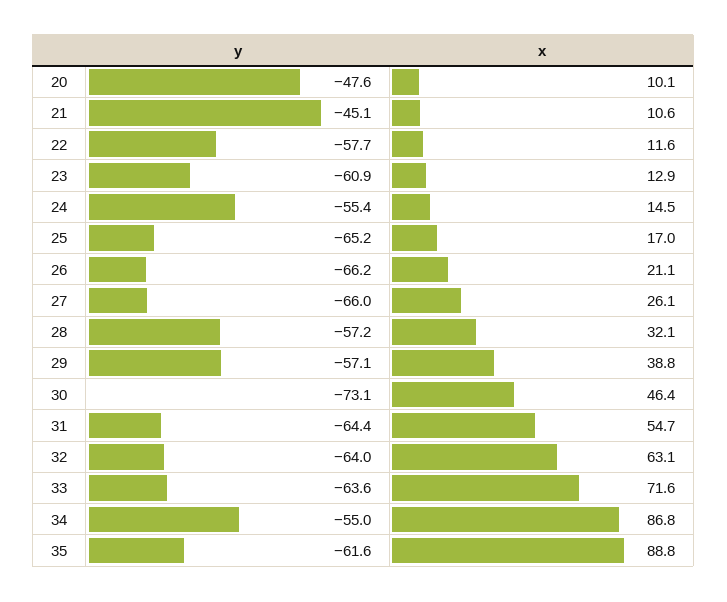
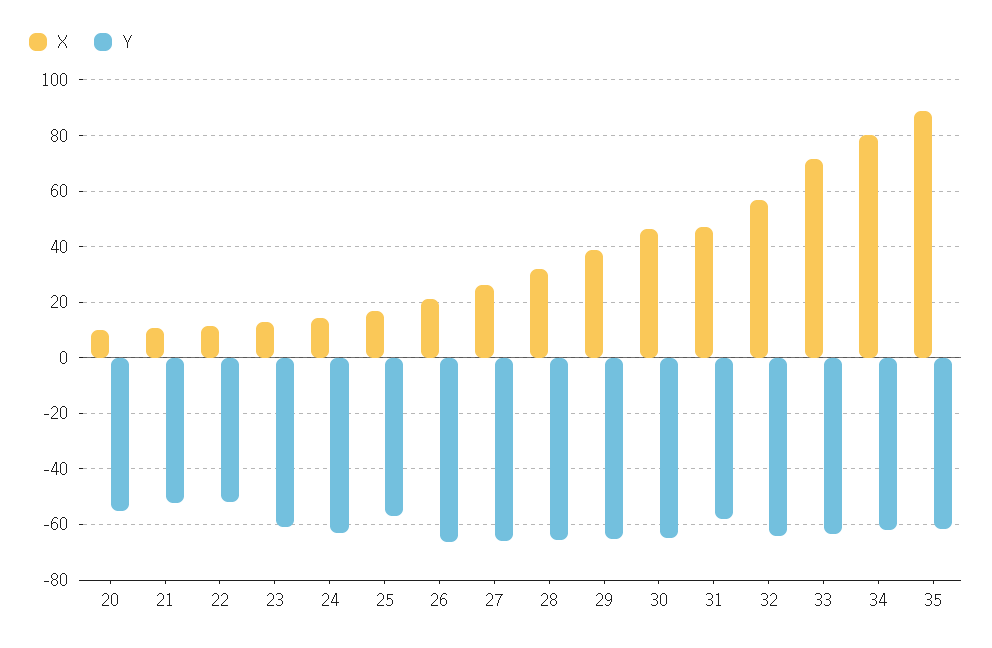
y, 20: -47.6 -> -55
y, 21: -45.1 -> -52.5
y, 22: -57.7 -> -52.5
y, 24: -55.4 -> -62.5
y, 25: -65.2 -> -57.5
y, 28: -57.2 -> -65
y, 29: -57.1 -> -65
y, 30: -73.1 -> -65
y, 31: -64.4 -> -57.5
x, 31: 54.7 -> 47.5
x, 32: 63.1 -> 57.5
y, 34: -55 -> -62.5
x, 34: 86.8 -> 80

